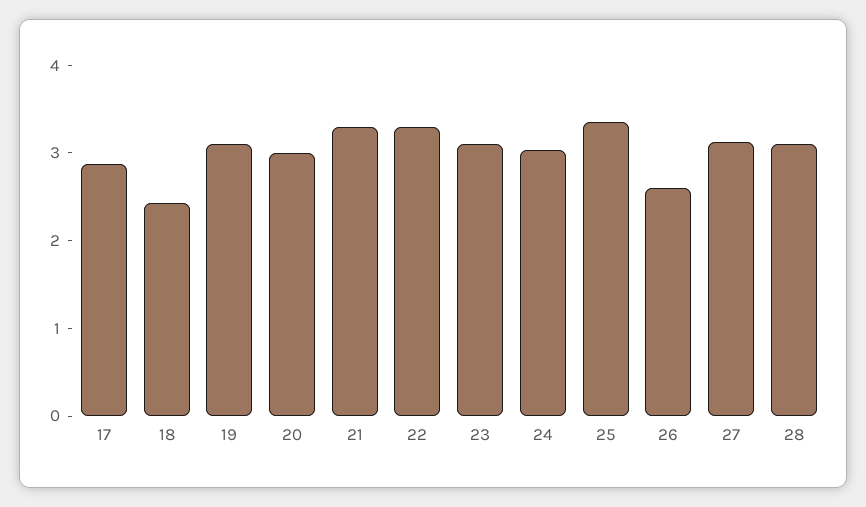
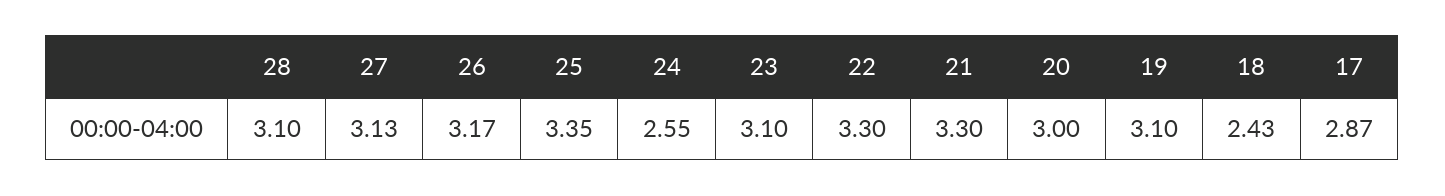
24: 3 -> 2.55
26: 2.6 -> 3.17

